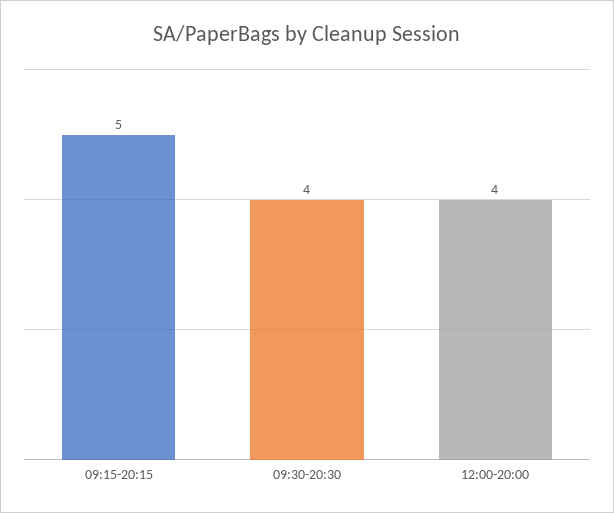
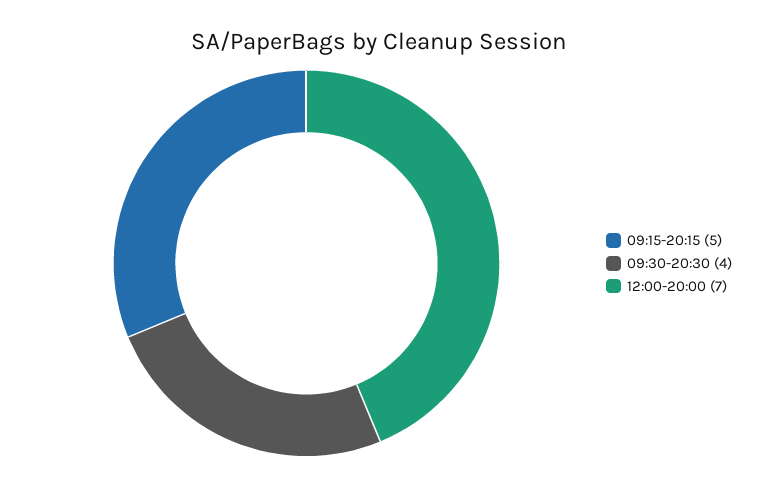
12:00-20:00: 4 -> 7

